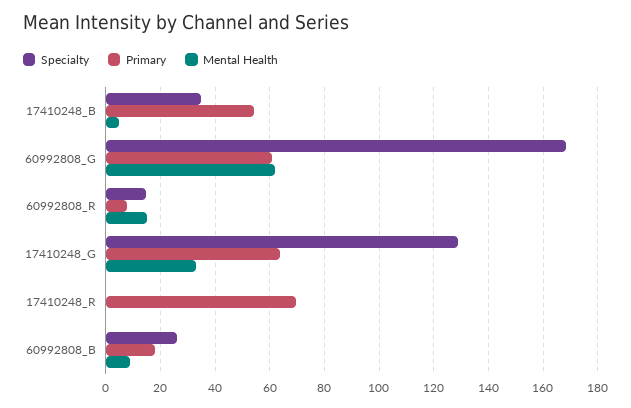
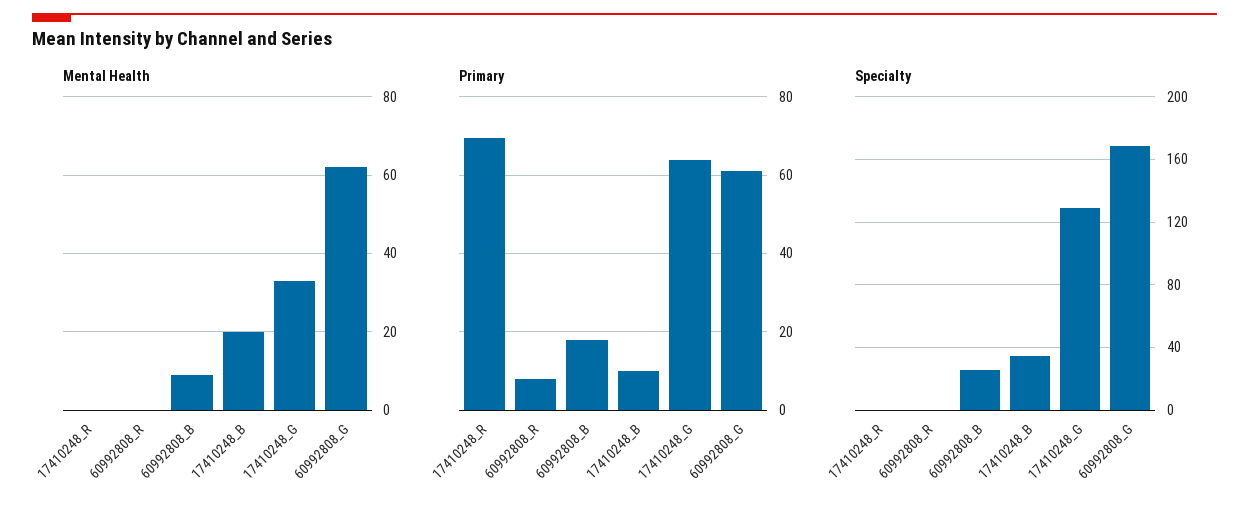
Primary, 17410248_B: 55 -> 10
Mental Health, 17410248_B: 5 -> 20
Specialty, 60992808_R: 15 -> 0
Mental Health, 60992808_R: 15 -> 0

